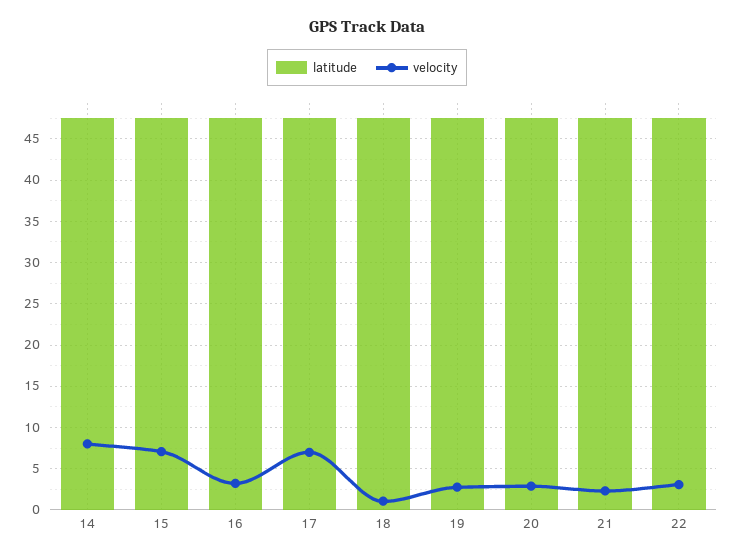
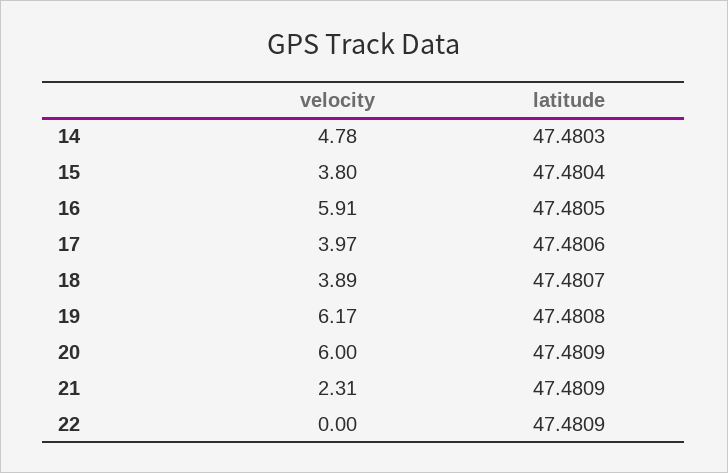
velocity, 14: 8 -> 4.78
velocity, 15: 7 -> 3.8
velocity, 16: 3 -> 5.91
velocity, 17: 7 -> 3.97
velocity, 18: 1 -> 3.89
velocity, 19: 3 -> 6.17
velocity, 20: 3 -> 6
velocity, 22: 3 -> 0

